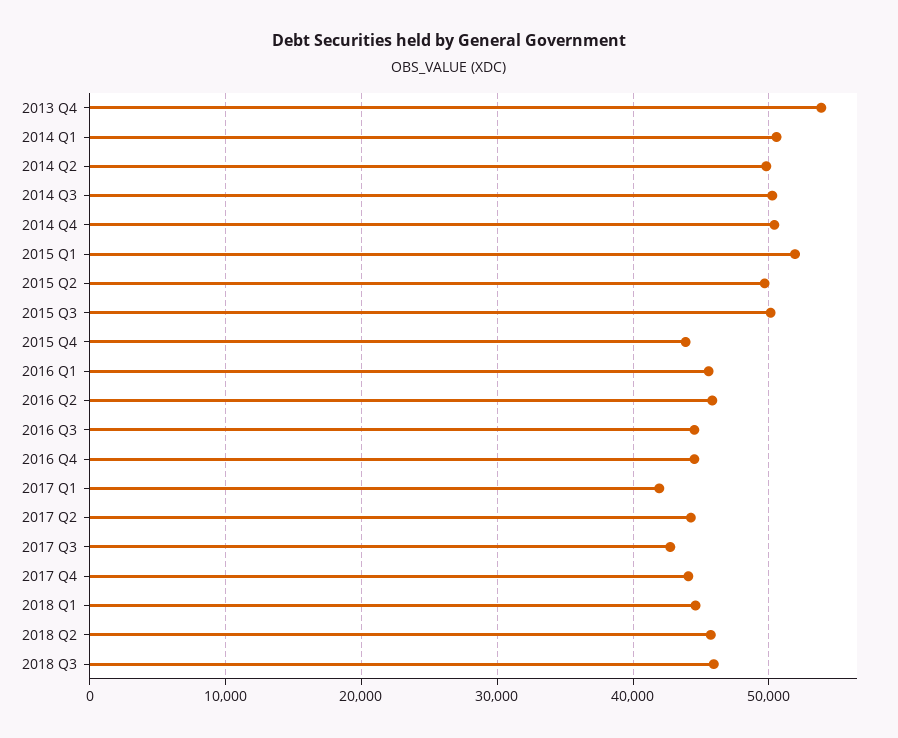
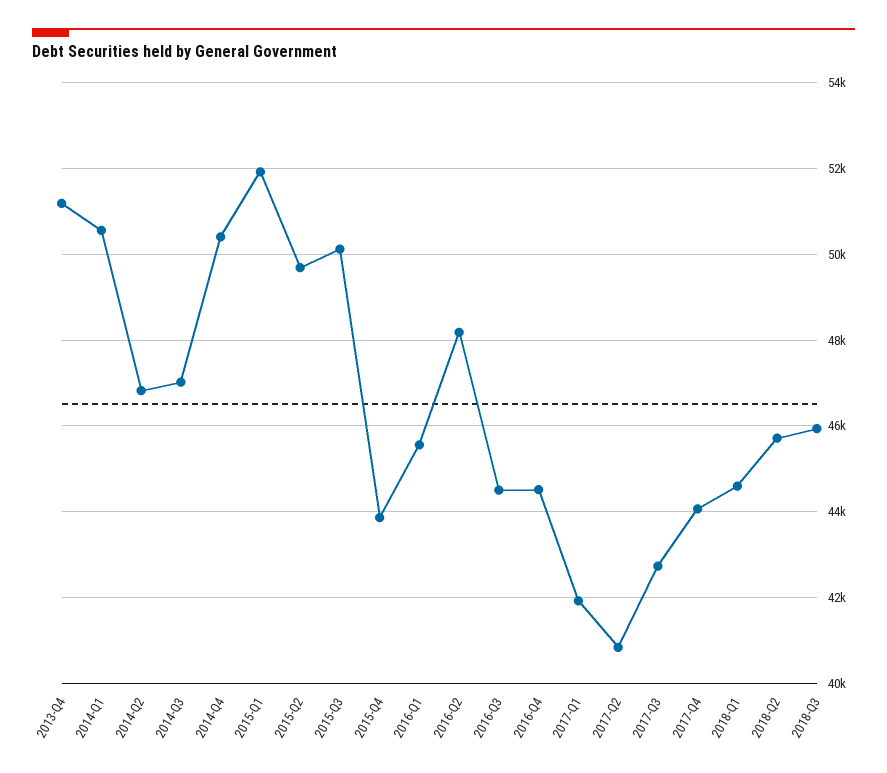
2013 Q4: 54000 -> 51200
2014 Q2: 50000 -> 46800
2014 Q3: 50000 -> 47000
2016 Q2: 46000 -> 48200
2017 Q2: 44000 -> 40800

